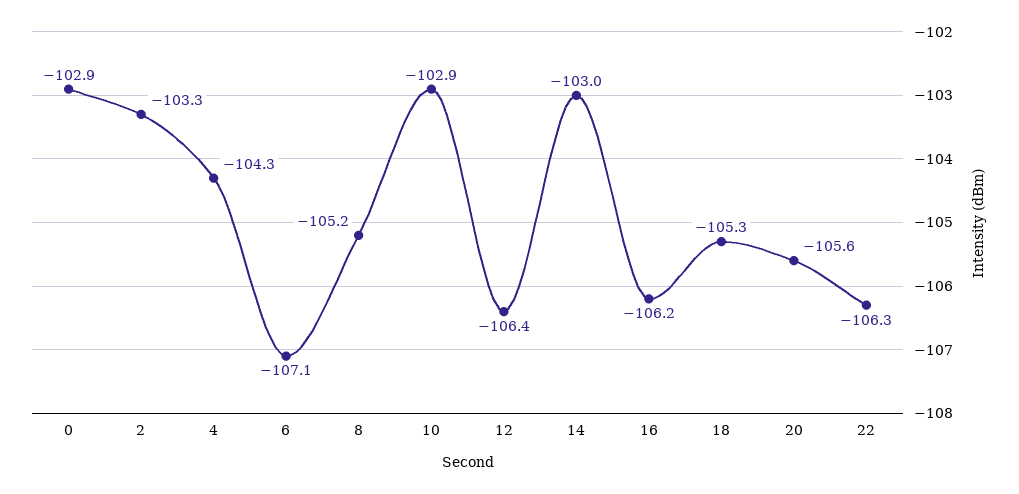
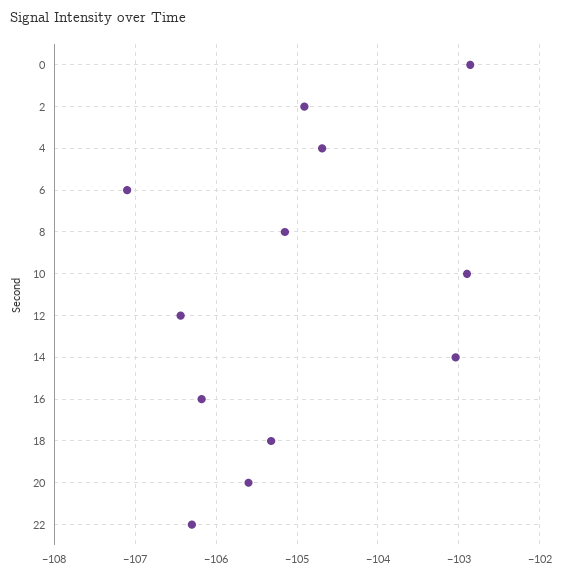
2: -103.3 -> -104.9
4: -104.3 -> -104.7

